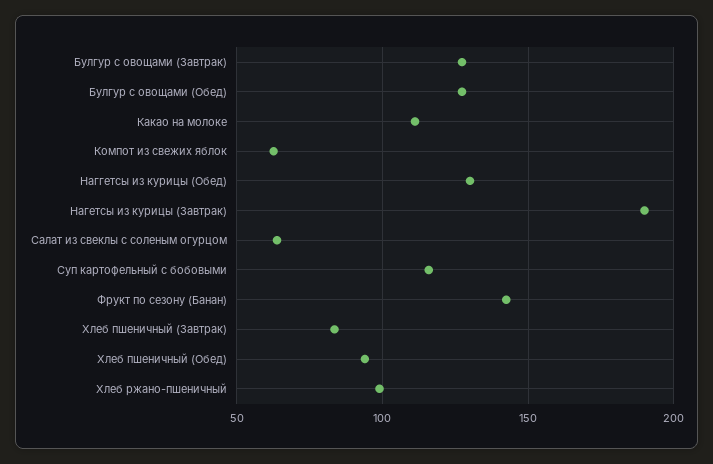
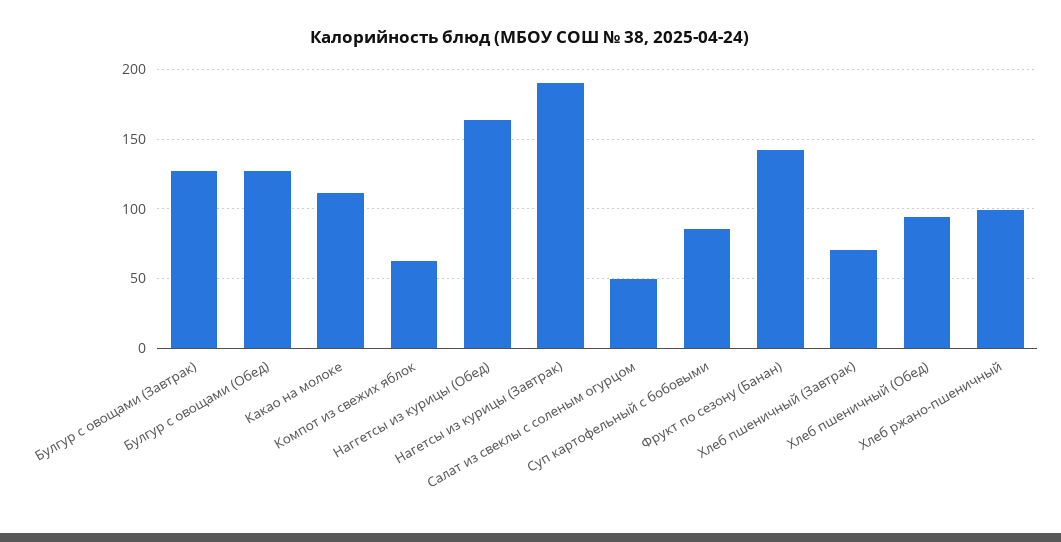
Наггетсы из курицы (Обед): 130 -> 165
Салат из свеклы с соленым огурцом: 65 -> 50
Суп картофельный с бобовыми: 115 -> 85
Хлеб пшеничный (Завтрак): 85 -> 70

